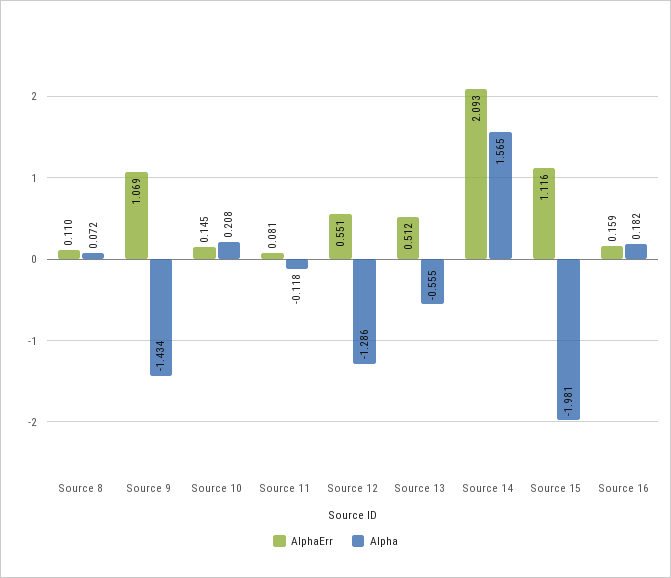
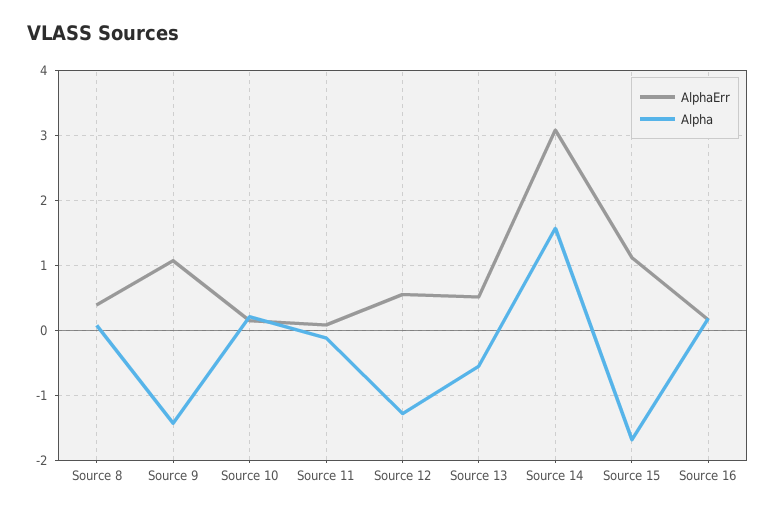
AlphaErr, Source 8: 0.11 -> 0.4
AlphaErr, Source 14: 2.093 -> 3.1
Alpha, Source 15: -1.981 -> -1.7

